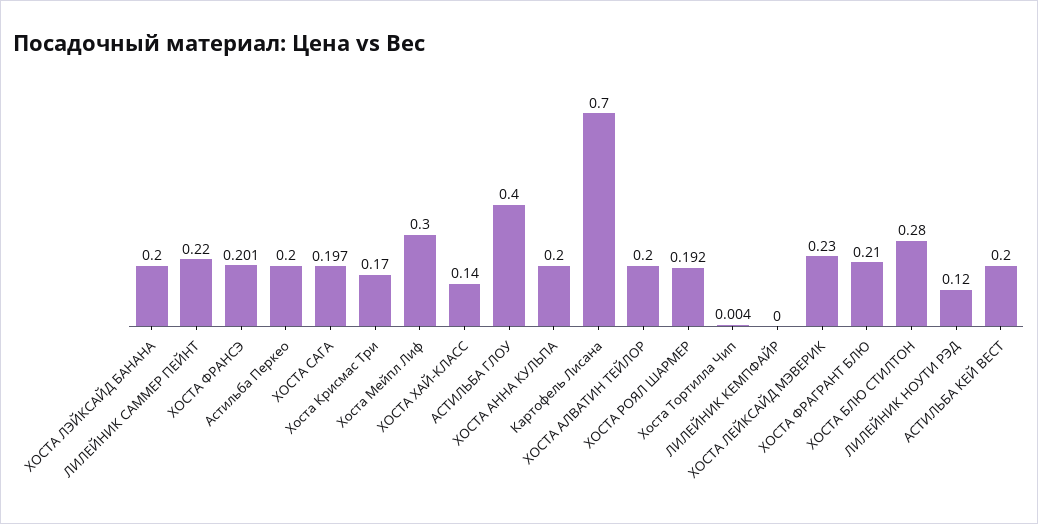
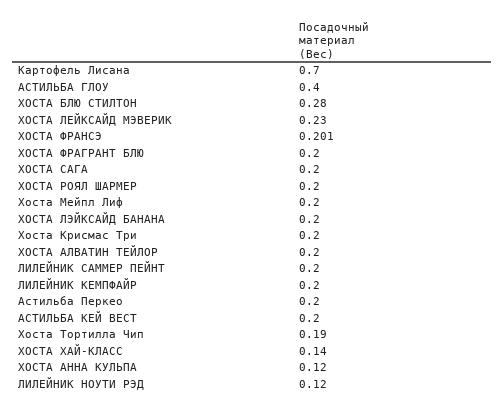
ЛИЛЕЙНИК САММЕР ПЕЙНТ: 0.22 -> 0.2
ХОСТА САГА: 0.197 -> 0.2
Хоста Крисмас Три: 0.17 -> 0.2
Хоста Мейпл Лиф: 0.3 -> 0.2
ХОСТА АННА КУЛЬПА: 0.2 -> 0.12
ХОСТА РОЯЛ ШАРМЕР: 0.192 -> 0.2
Хоста Тортилла Чип: 0.004 -> 0.19
ЛИЛЕЙНИК КЕМПФАЙР: 0 -> 0.2
ХОСТА ФРАГРАНТ БЛЮ: 0.21 -> 0.2

